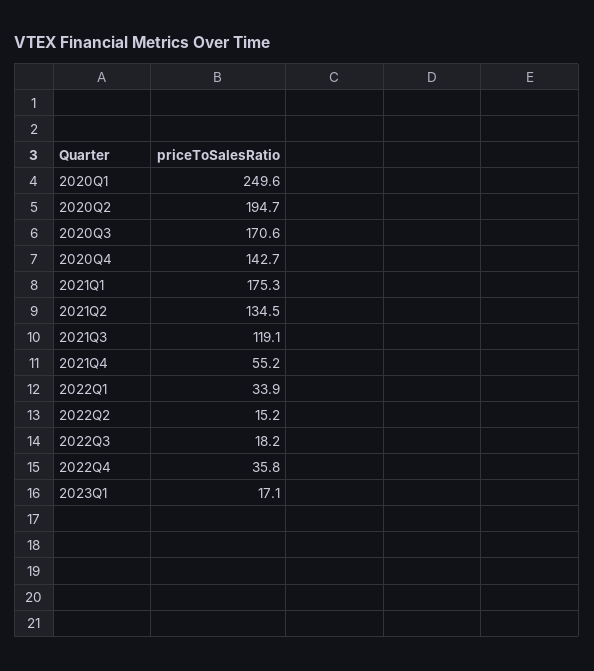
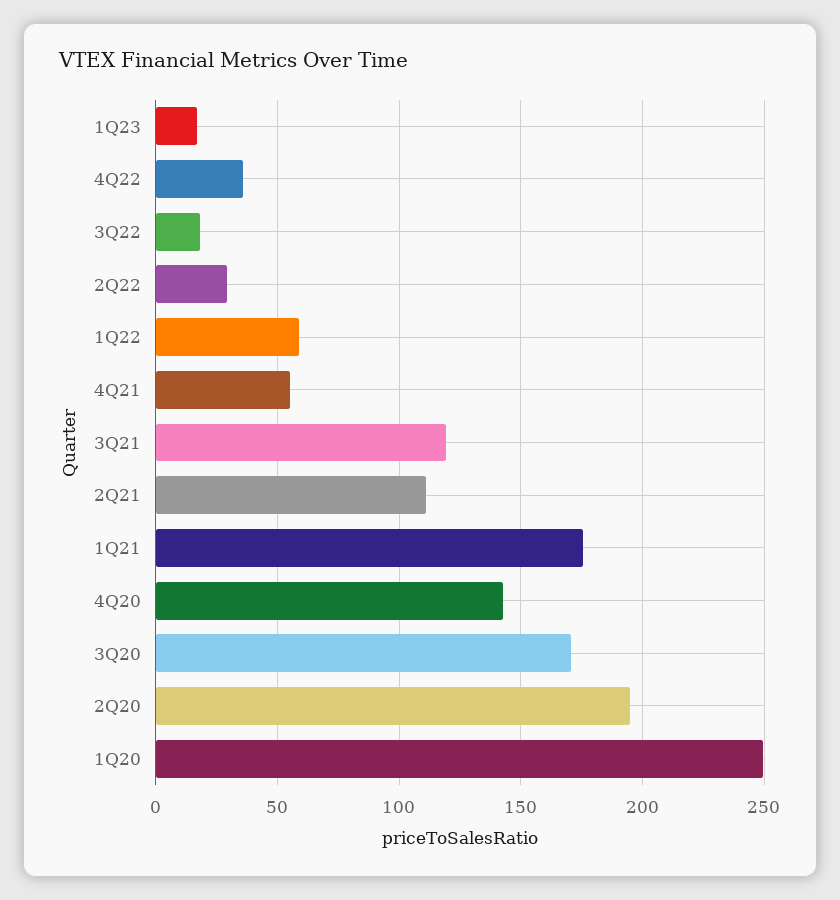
2021Q2: 134.5 -> 110
2022Q1: 33.9 -> 60
2022Q2: 15.2 -> 30

